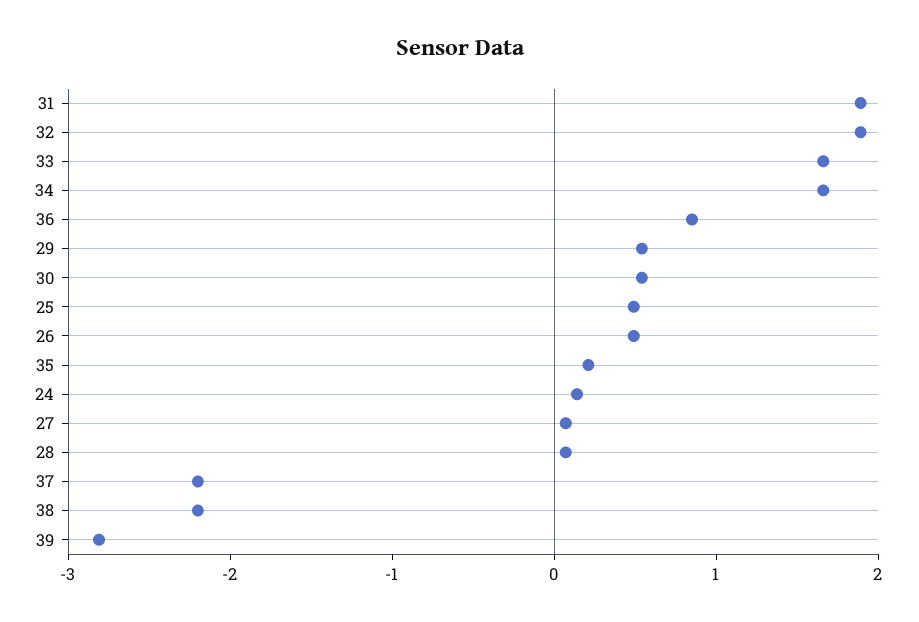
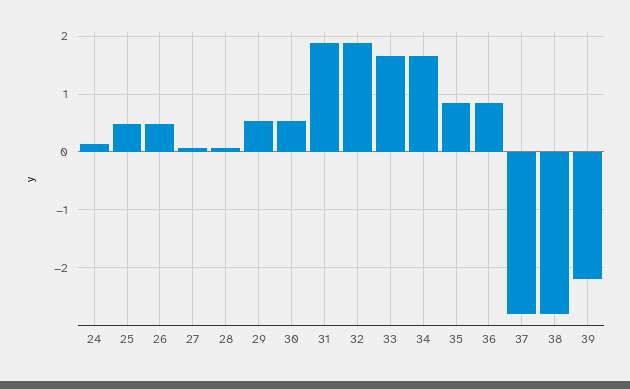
35: 0.2 -> 0.8
37: -2.2 -> -2.8
38: -2.2 -> -2.8
39: -2.8 -> -2.2

